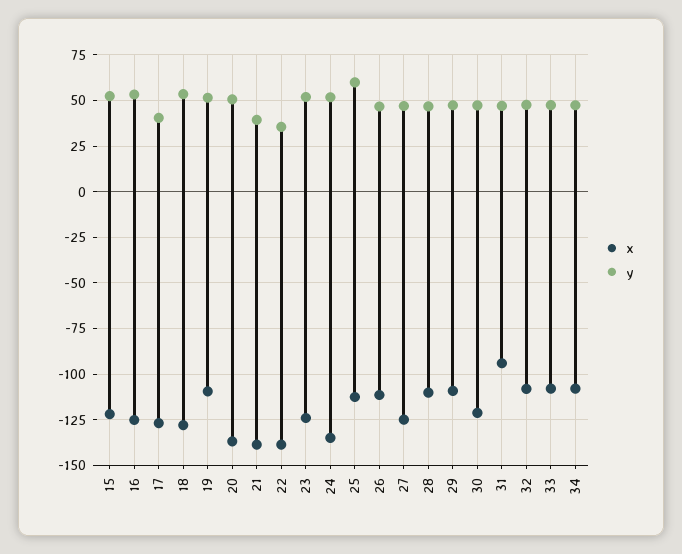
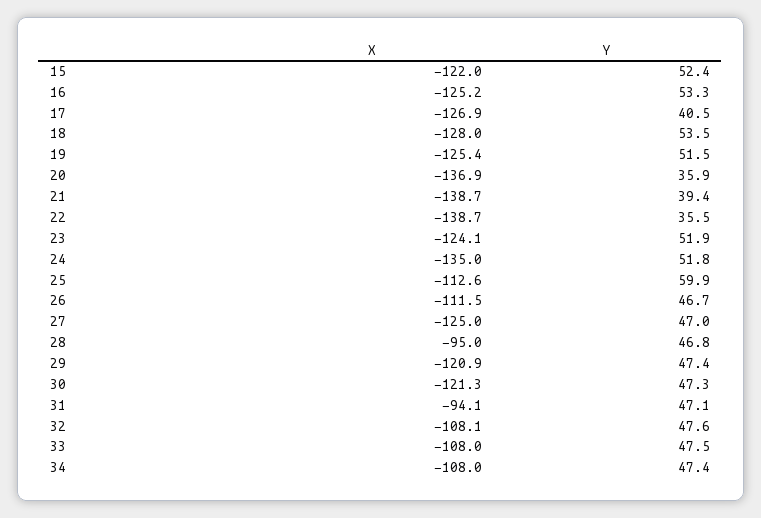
x, 19: -110 -> -125.4
y, 20: 50 -> 35.9
x, 28: -110 -> -95
x, 29: -110 -> -120.9

